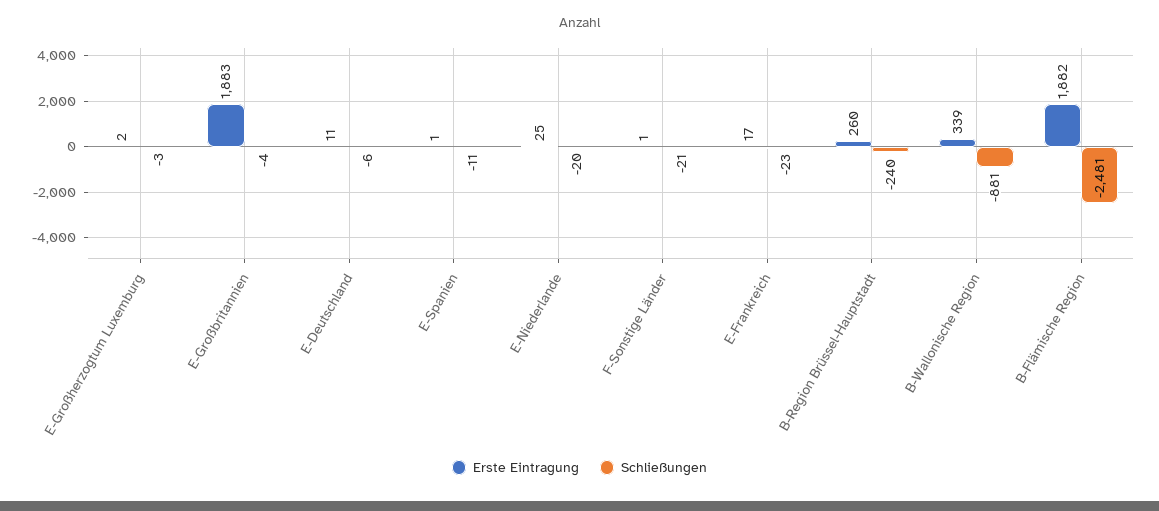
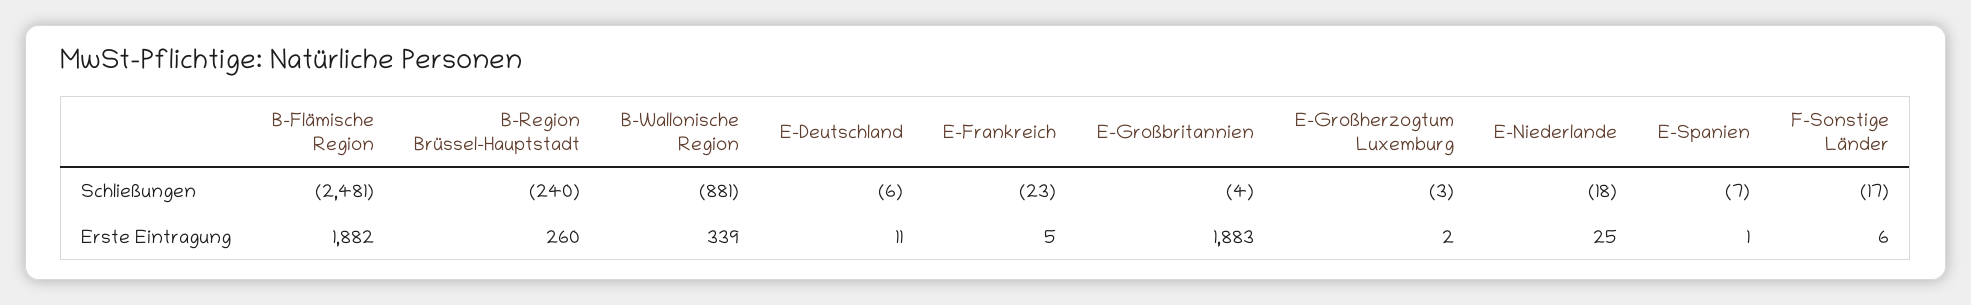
Schließungen, E-Spanien: -11 -> -7
Schließungen, E-Niederlande: -20 -> -18
Erste Eintragung, F-Sonstige Länder: 1 -> 6
Schließungen, F-Sonstige Länder: -21 -> -17
Erste Eintragung, E-Frankreich: 17 -> 5

